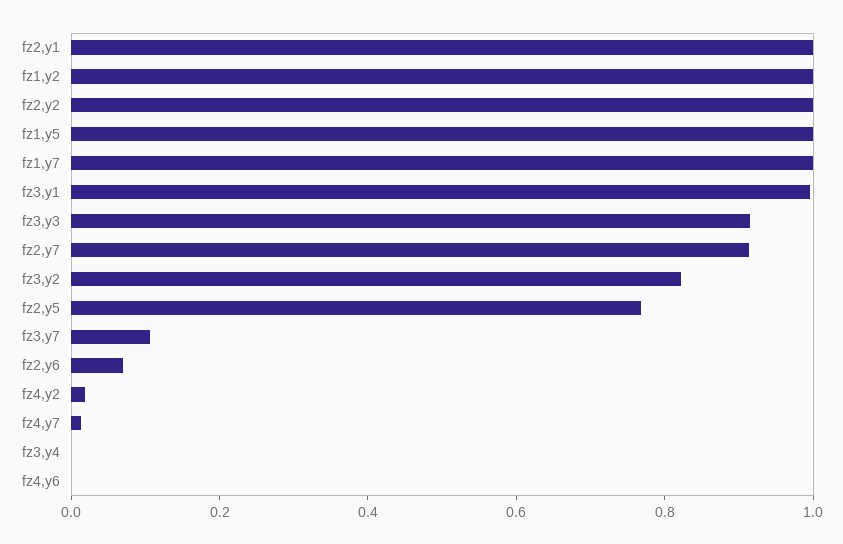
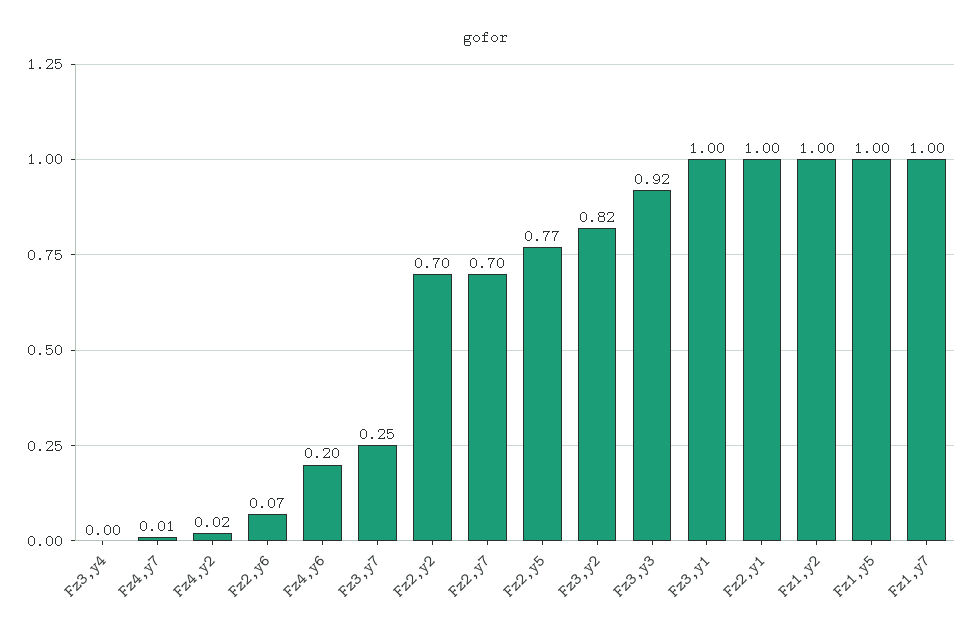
fz2,y2: 1 -> 0.7
fz2,y7: 0.9 -> 0.7
fz3,y7: 0.1 -> 0.25
fz4,y6: 0 -> 0.2

